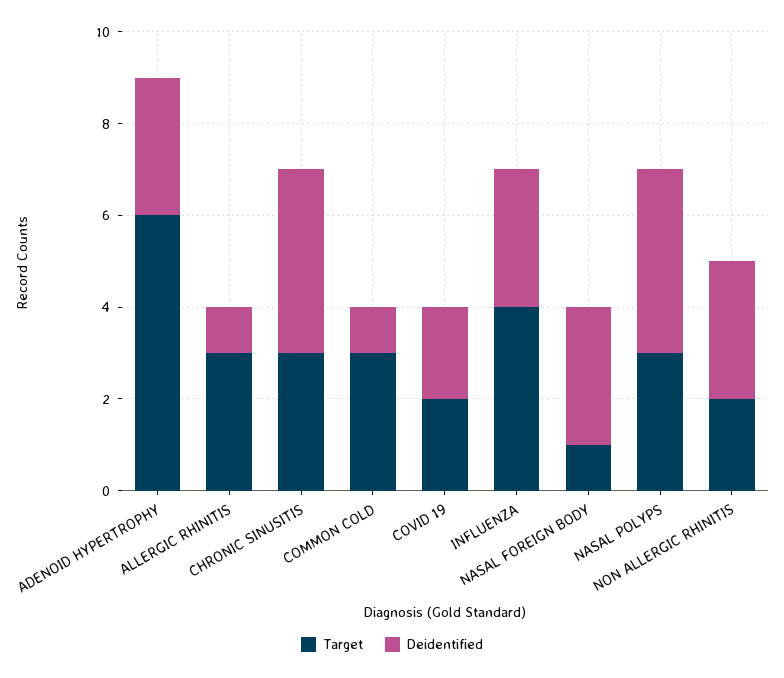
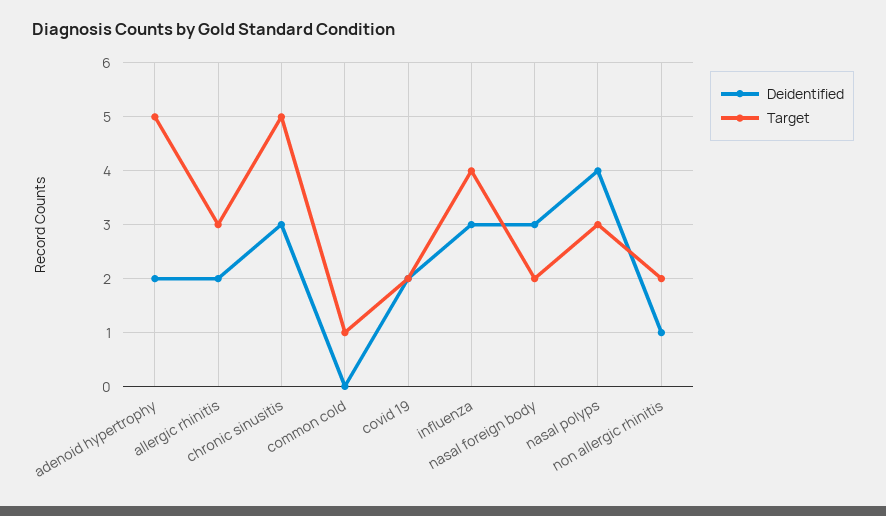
Target, ADENOID HYPERTROPHY: 6 -> 5
Deidentified, ADENOID HYPERTROPHY: 3 -> 2
Deidentified, ALLERGIC RHINITIS: 1 -> 2
Target, CHRONIC SINUSITIS: 3 -> 5
Deidentified, CHRONIC SINUSITIS: 4 -> 3
Target, COMMON COLD: 3 -> 1
Deidentified, COMMON COLD: 1 -> 0
Target, NASAL FOREIGN BODY: 1 -> 2
Deidentified, NON ALLERGIC RHINITIS: 3 -> 1

